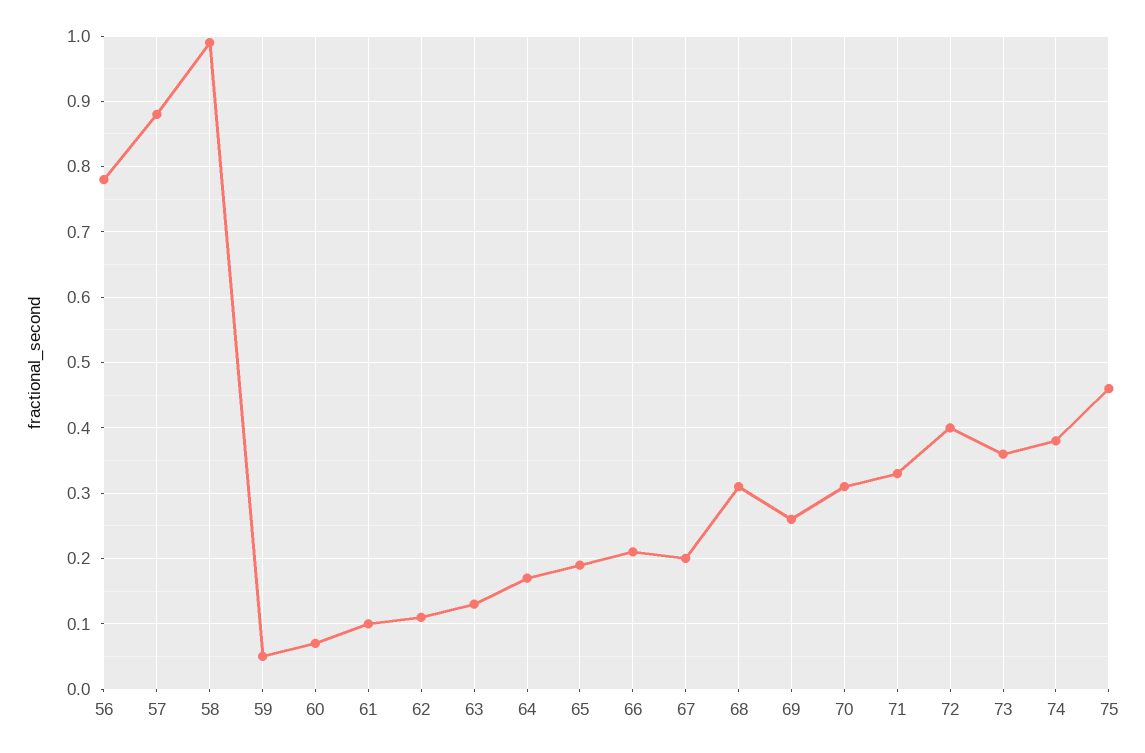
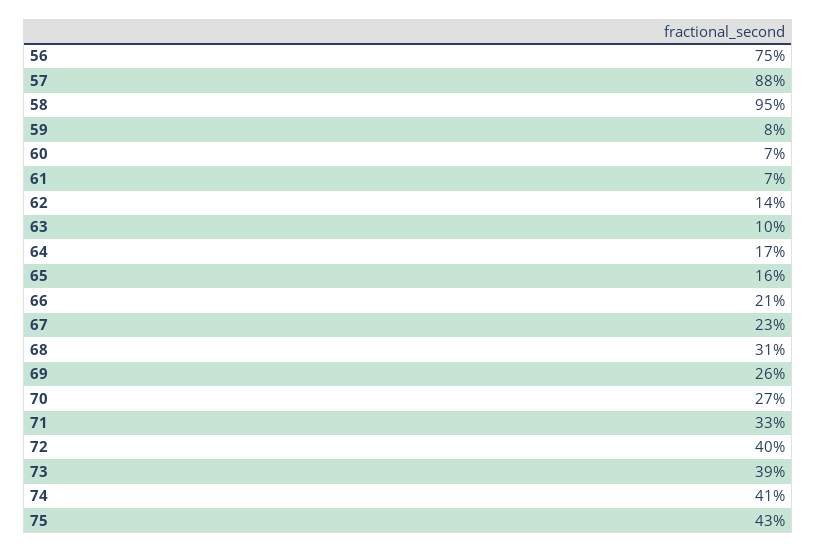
56: 0.78 -> 0.75
58: 0.99 -> 0.95
59: 0.05 -> 0.08
61: 0.1 -> 0.07
62: 0.11 -> 0.14
63: 0.13 -> 0.1
65: 0.19 -> 0.16
67: 0.2 -> 0.23
70: 0.31 -> 0.27
73: 0.36 -> 0.39
74: 0.38 -> 0.41
75: 0.46 -> 0.43

